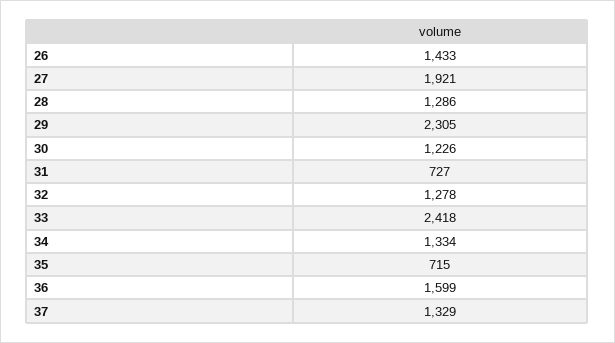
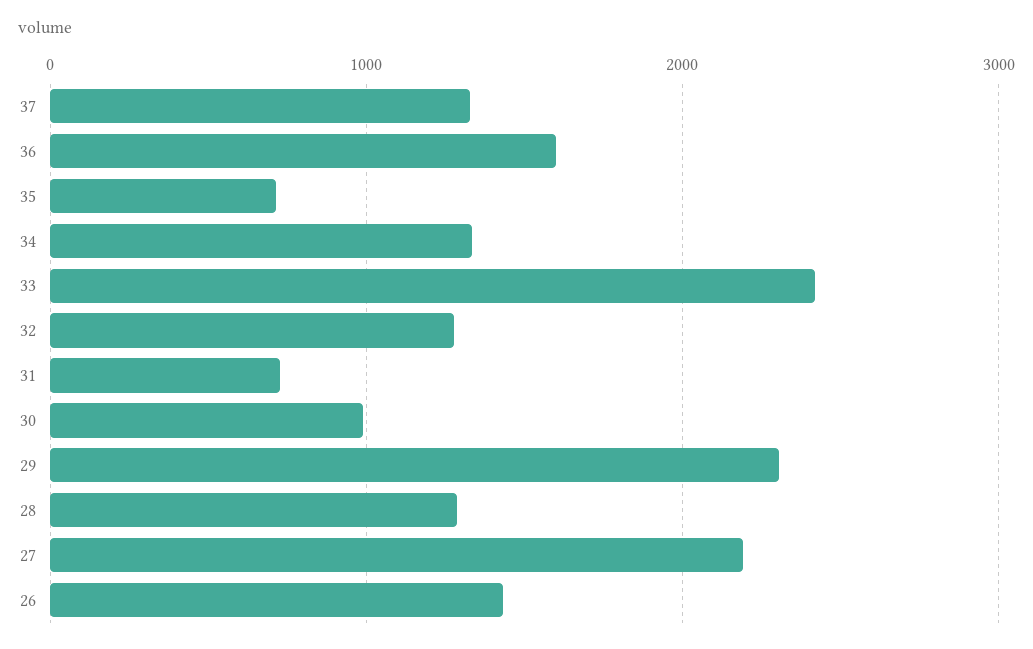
27: 1921 -> 2200
30: 1226 -> 1000

